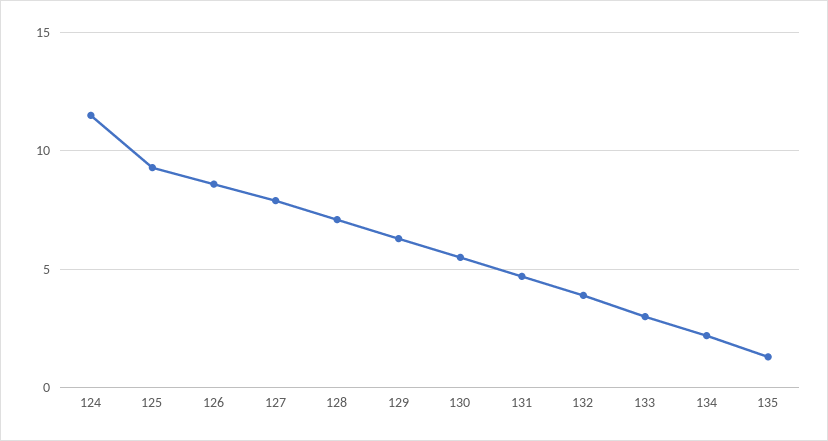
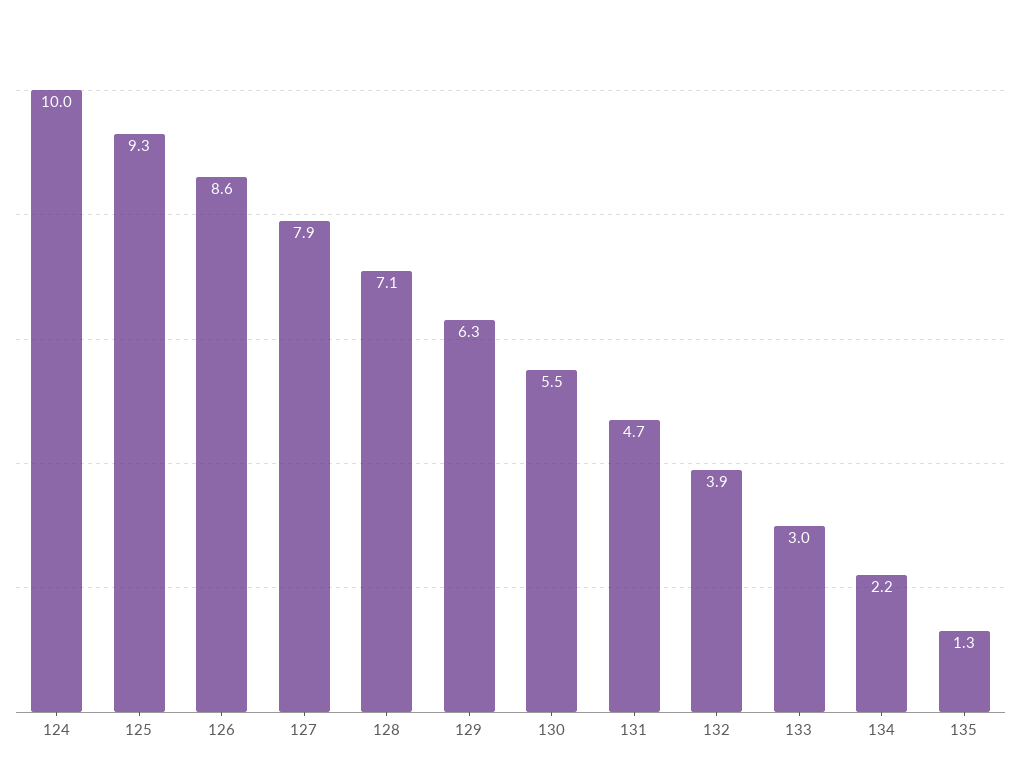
124: 11.5 -> 10

